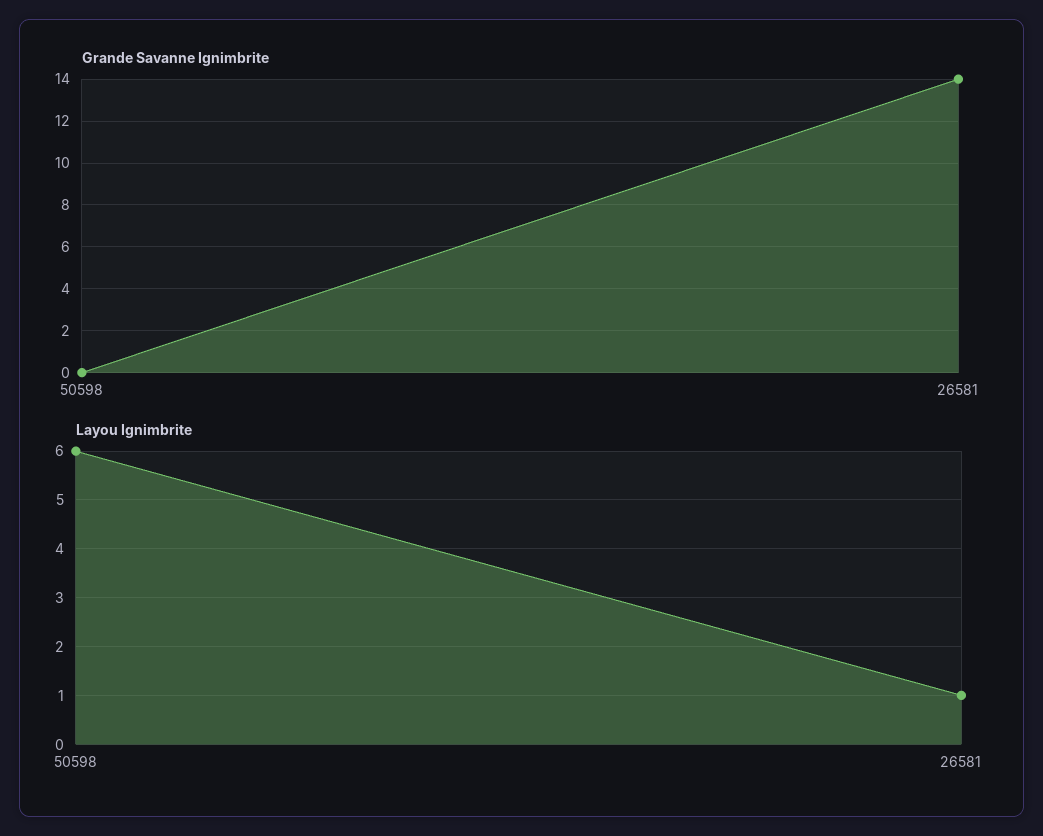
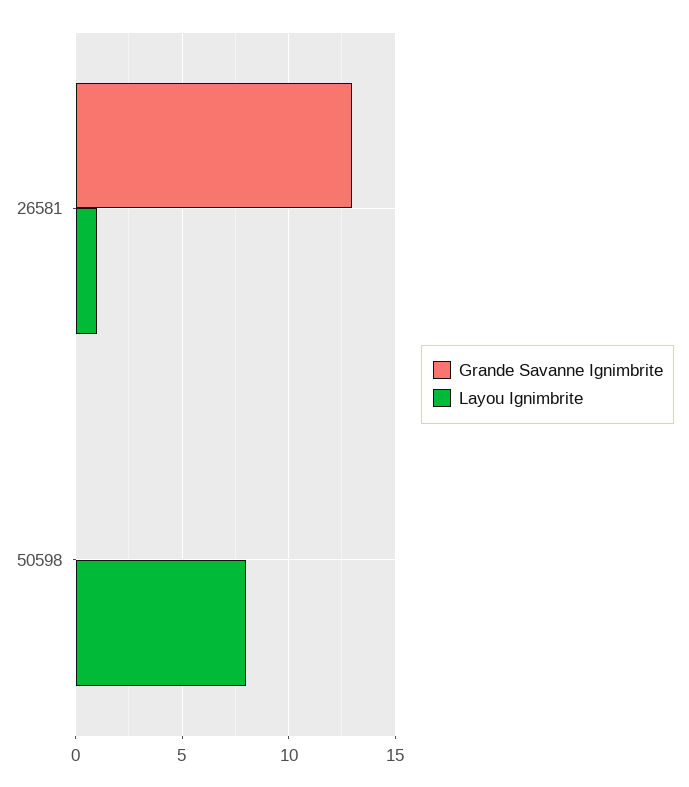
Grande Savanne Ignimbrite, 26581: 14 -> 13
Layou Ignimbrite, 50598: 6 -> 8

